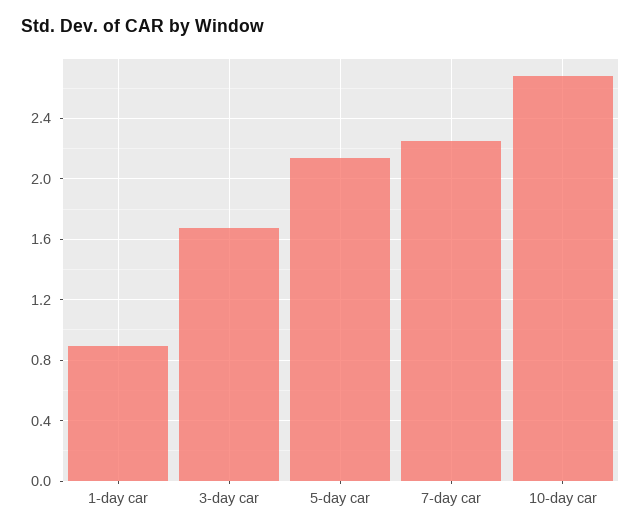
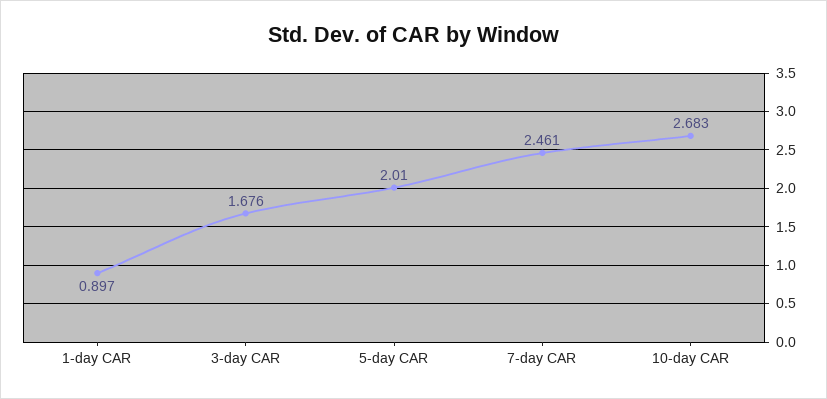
5-day car: 2.15 -> 2.01
7-day car: 2.25 -> 2.461

